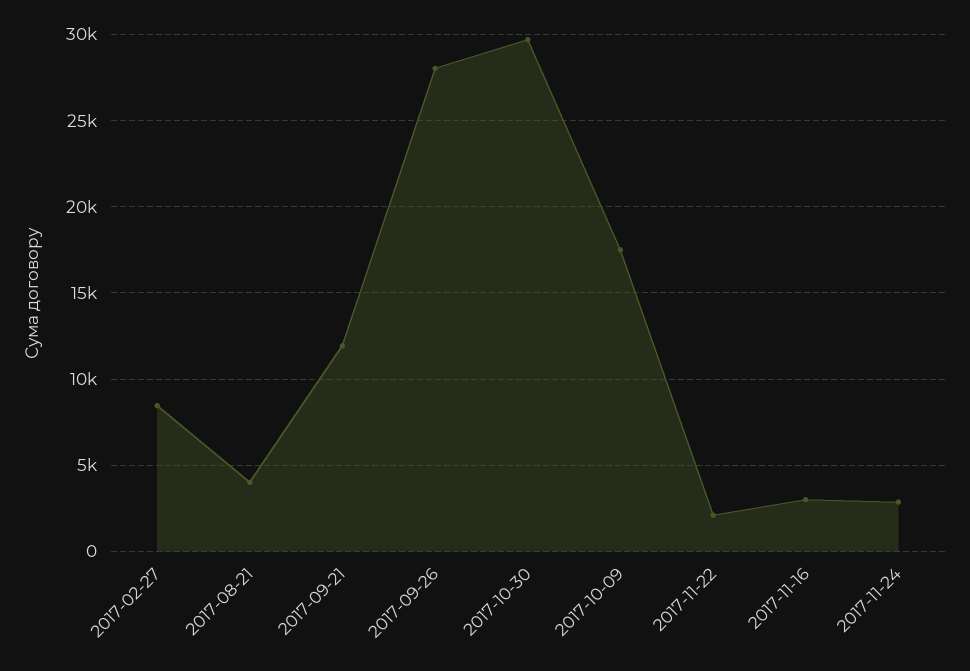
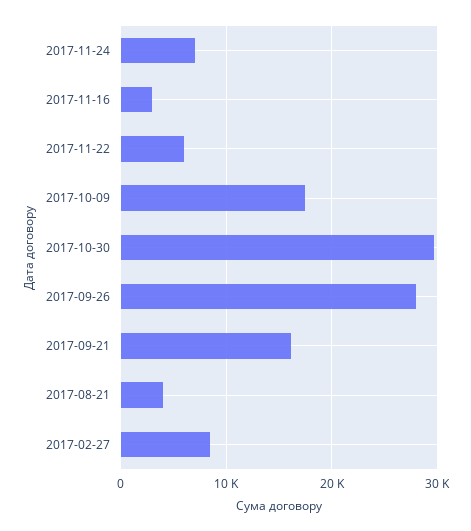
2017-09-21: 12000 -> 16000
2017-11-22: 2000 -> 6000
2017-11-24: 3000 -> 7000

